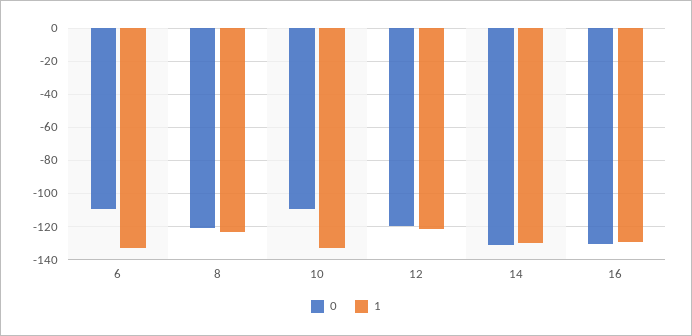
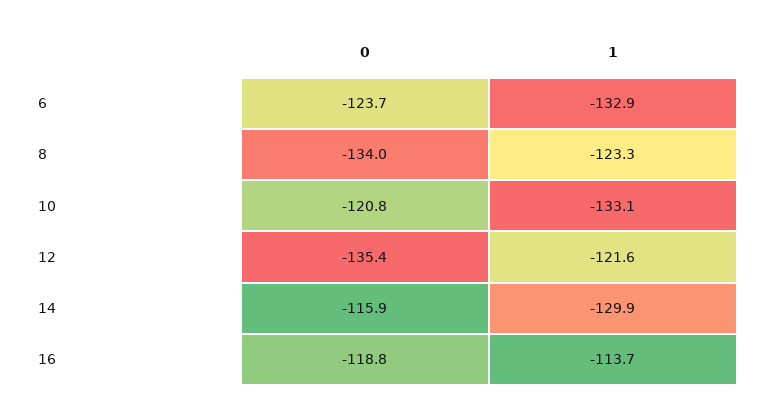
0, 6: -110 -> -123.7
0, 8: -120 -> -134
0, 10: -110 -> -120.8
0, 12: -120 -> -135.4
0, 14: -130 -> -115.9
0, 16: -130 -> -118.8
1, 16: -130 -> -113.7

